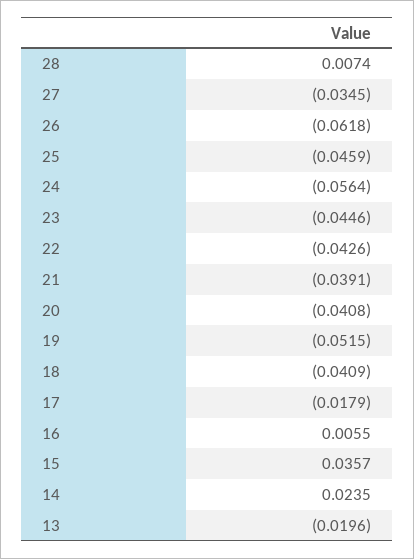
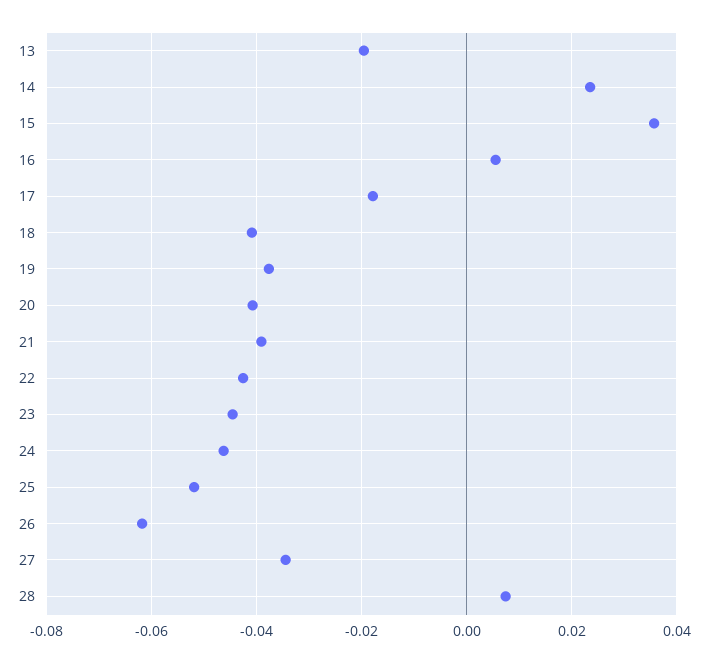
25: -0.0459 -> -0.052
24: -0.0564 -> -0.046
19: -0.0515 -> -0.038

